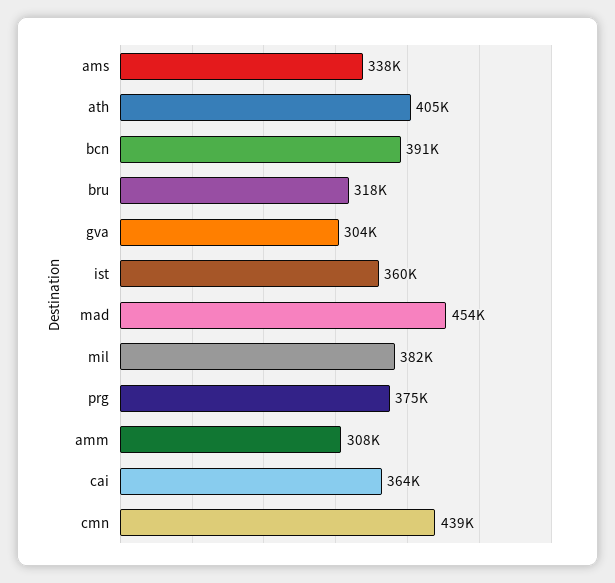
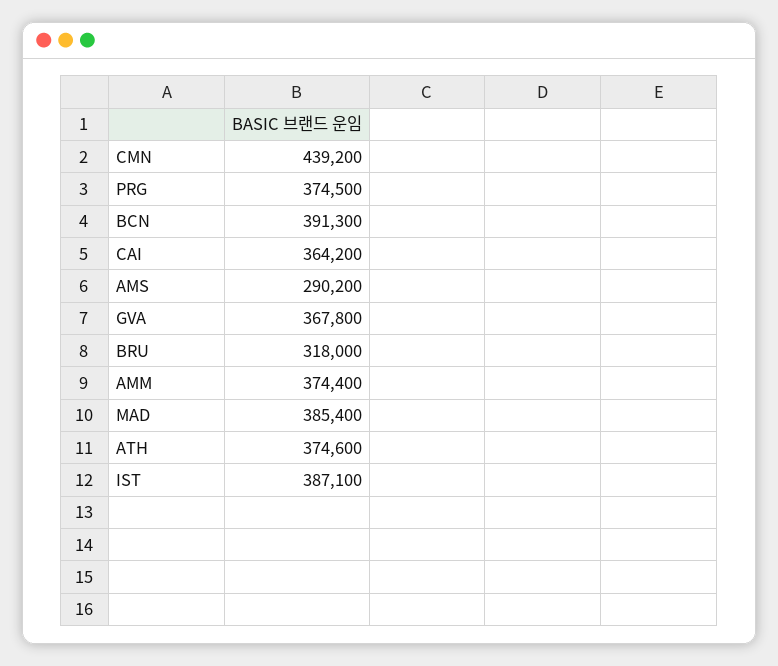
ams: 338000 -> 290200
ath: 405000 -> 374600
gva: 304000 -> 367800
ist: 360000 -> 387100
mad: 454000 -> 385400
mil: 382000 -> none
amm: 308000 -> 374400

